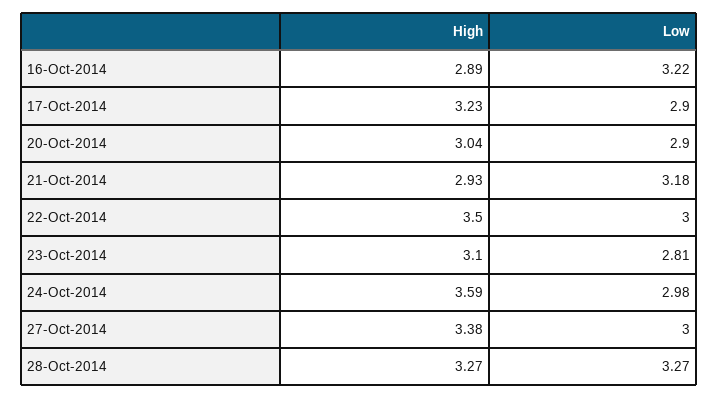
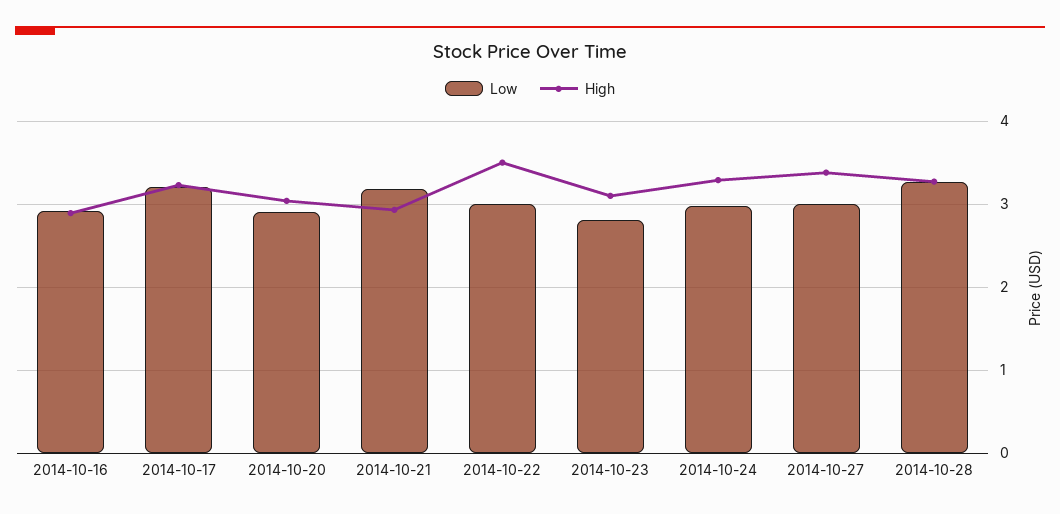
Low, 16-Oct-2014: 3.22 -> 2.9
Low, 17-Oct-2014: 2.9 -> 3.2
High, 24-Oct-2014: 3.59 -> 3.3

